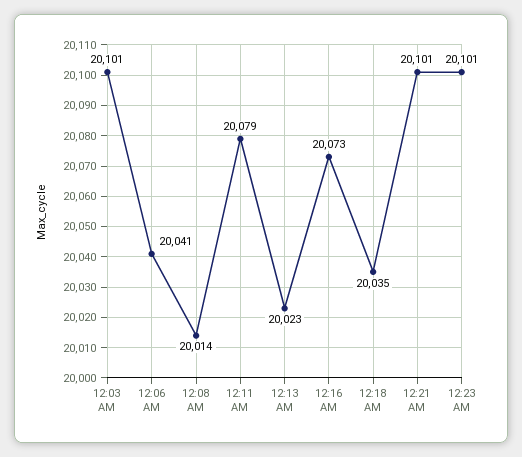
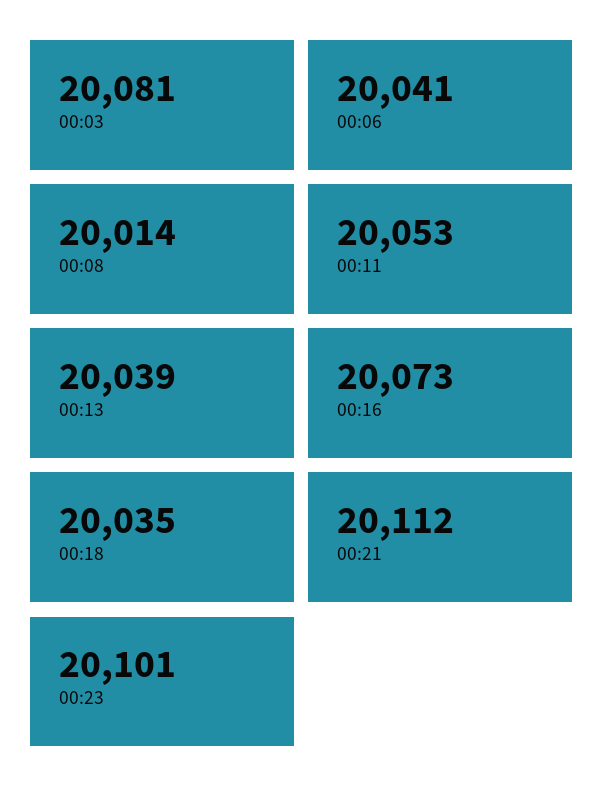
12:03 AM: 20101 -> 20081
12:11 AM: 20079 -> 20053
12:13 AM: 20023 -> 20039
12:21 AM: 20101 -> 20112

